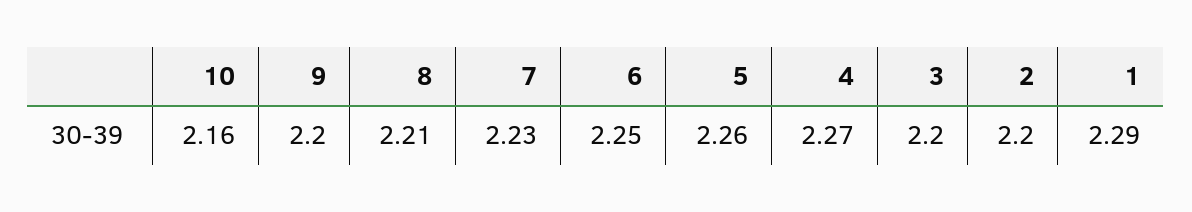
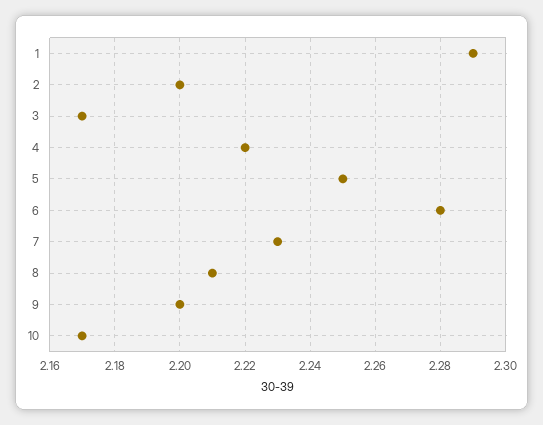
10: 2.16 -> 2.17
6: 2.25 -> 2.28
5: 2.26 -> 2.25
4: 2.27 -> 2.22
3: 2.2 -> 2.17

